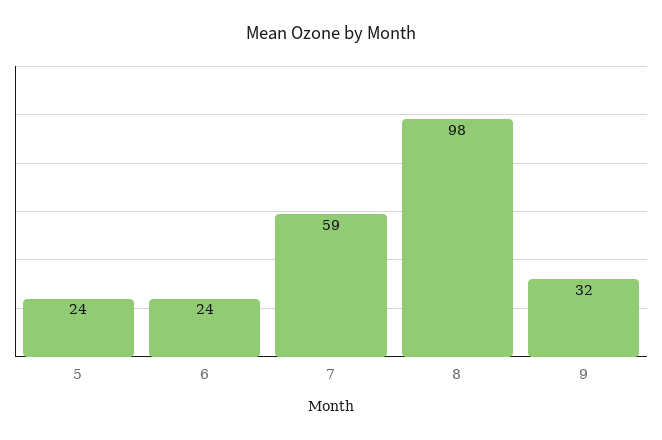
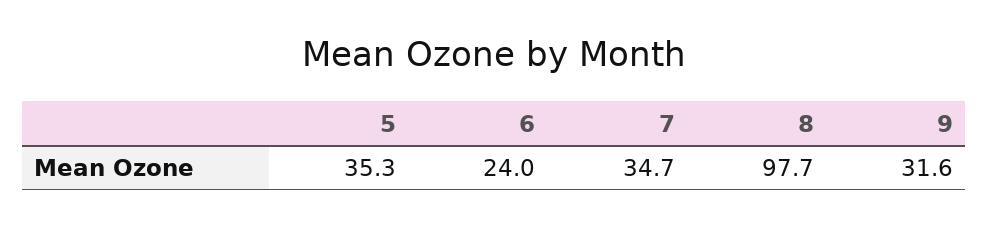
5: 24 -> 35.3
7: 59 -> 34.7

